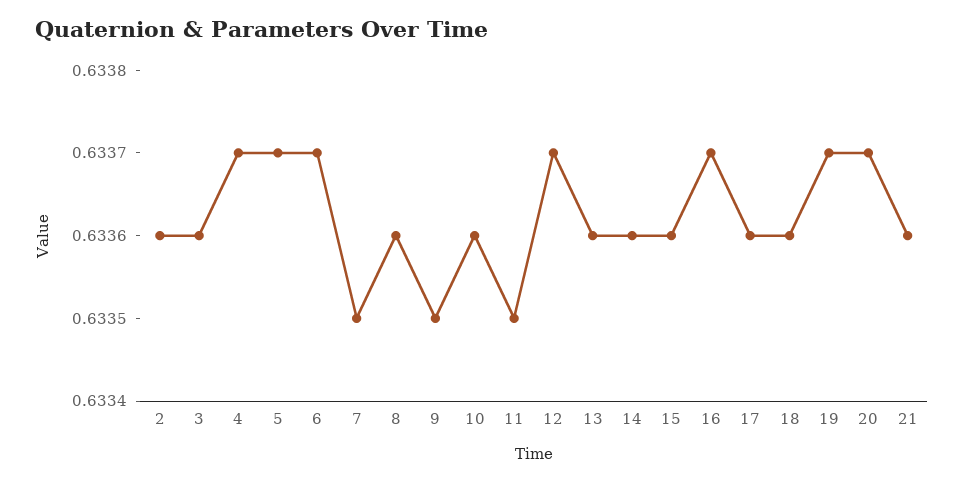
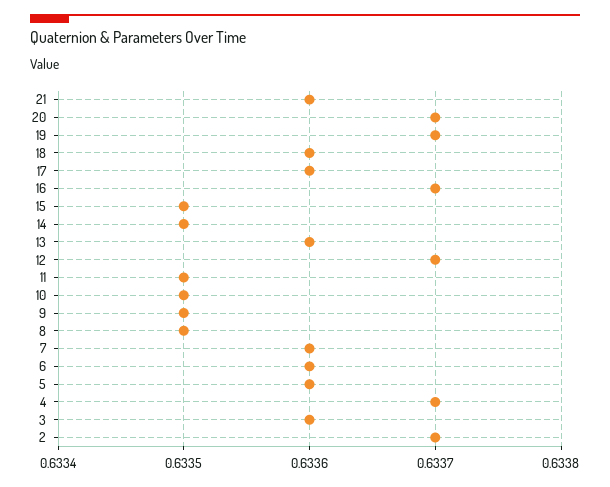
2: 0.6336 -> 0.6337
5: 0.6337 -> 0.6336
6: 0.6337 -> 0.6336
7: 0.6335 -> 0.6336
8: 0.6336 -> 0.6335
10: 0.6336 -> 0.6335
14: 0.6336 -> 0.6335
15: 0.6336 -> 0.6335

